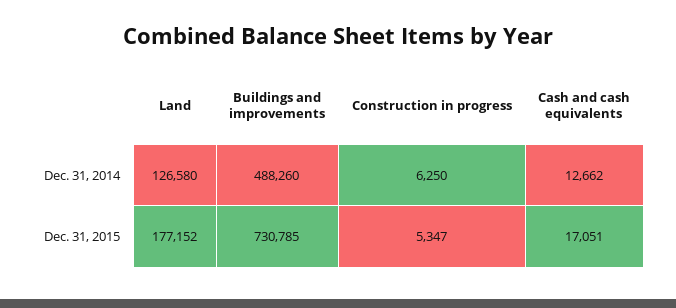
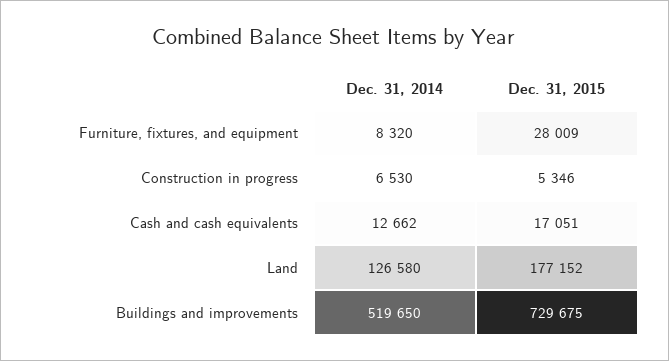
Buildings and improvements, Dec. 31, 2014: 488260 -> 519650
Construction in progress, Dec. 31, 2014: 6250 -> 6530
Buildings and improvements, Dec. 31, 2015: 730785 -> 729675
Construction in progress, Dec. 31, 2015: 5347 -> 5346
Furniture, fixtures, and equipment, Dec. 31, 2014: none -> 8320
Furniture, fixtures, and equipment, Dec. 31, 2015: none -> 28009

